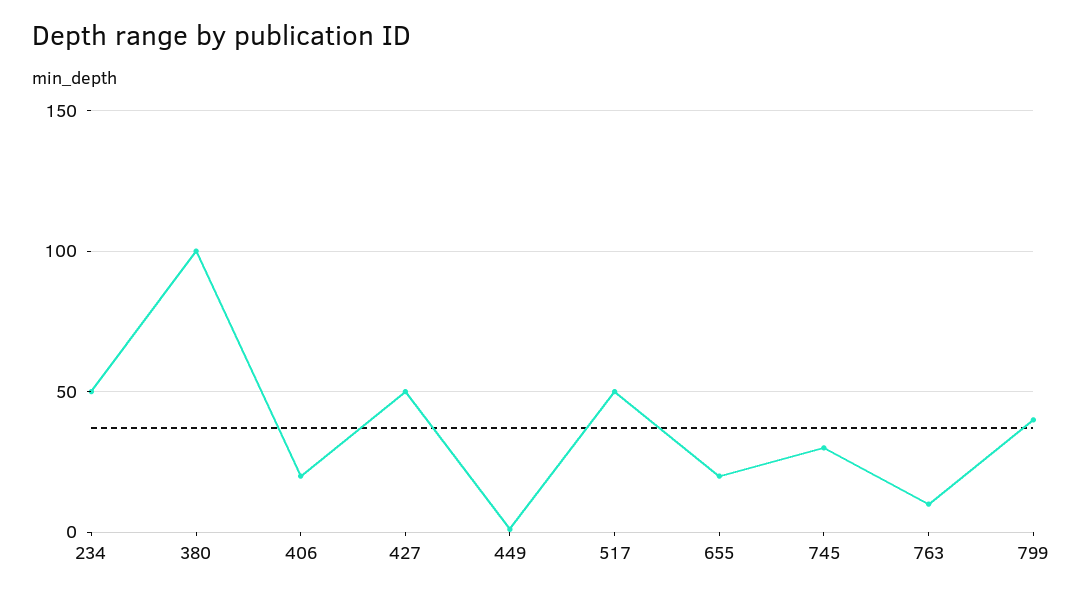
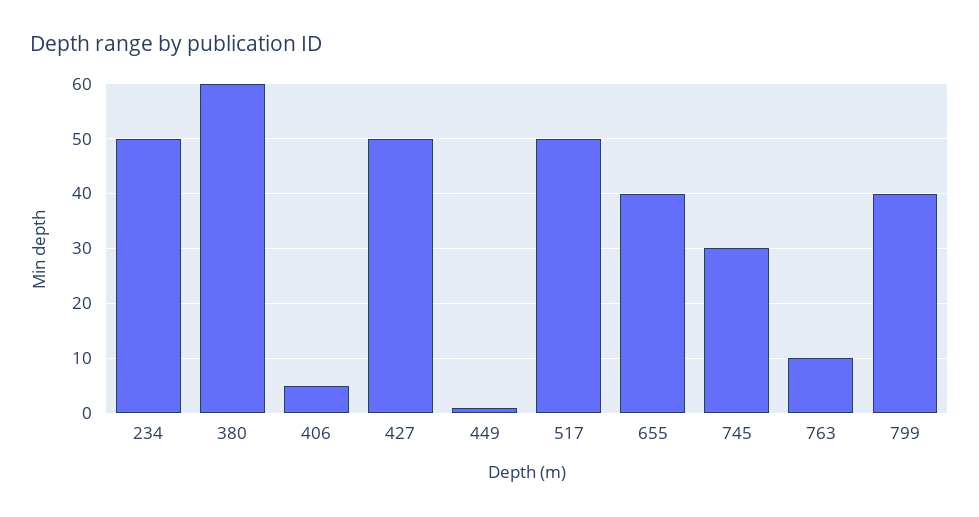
380: 100 -> 60
406: 20 -> 5
655: 20 -> 40

